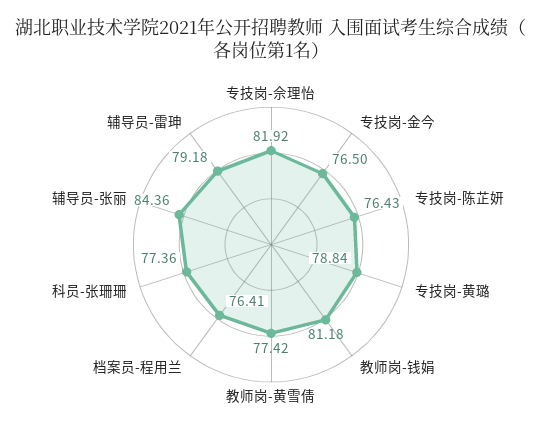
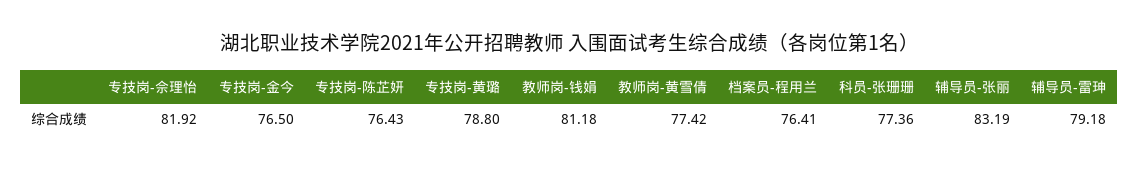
专技岗-黄璐: 78.84 -> 78.8
辅导员-张丽: 84.36 -> 83.19

